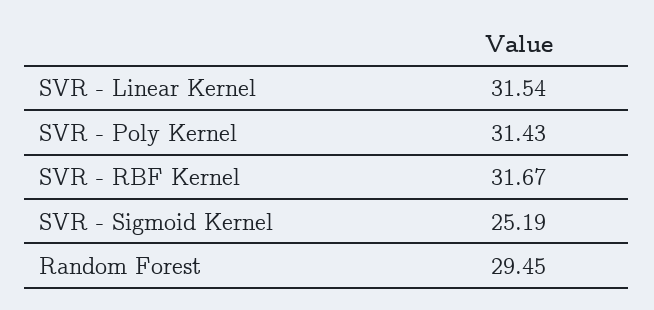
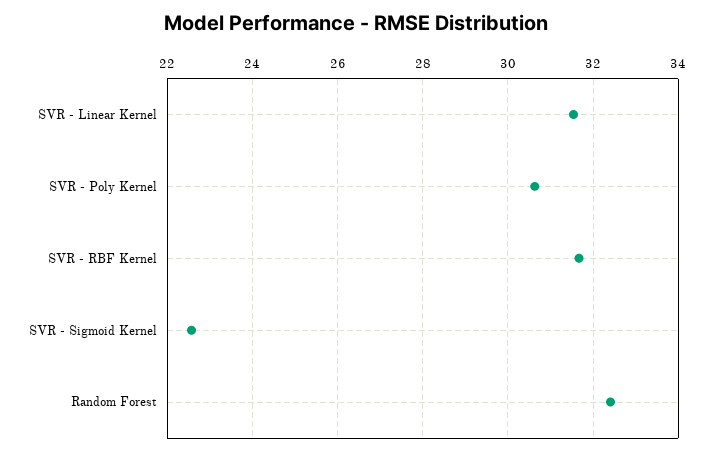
SVR - Poly Kernel: 31.43 -> 30.6
SVR - Sigmoid Kernel: 25.19 -> 22.6
Random Forest: 29.45 -> 32.4

